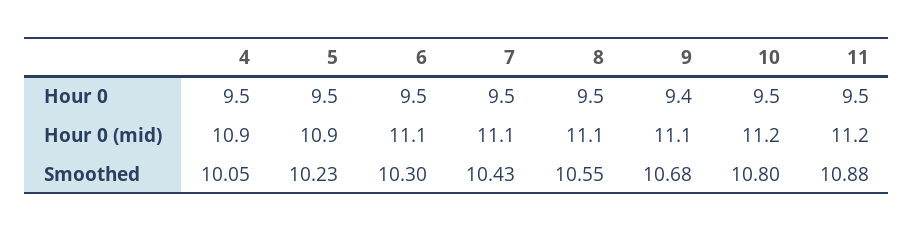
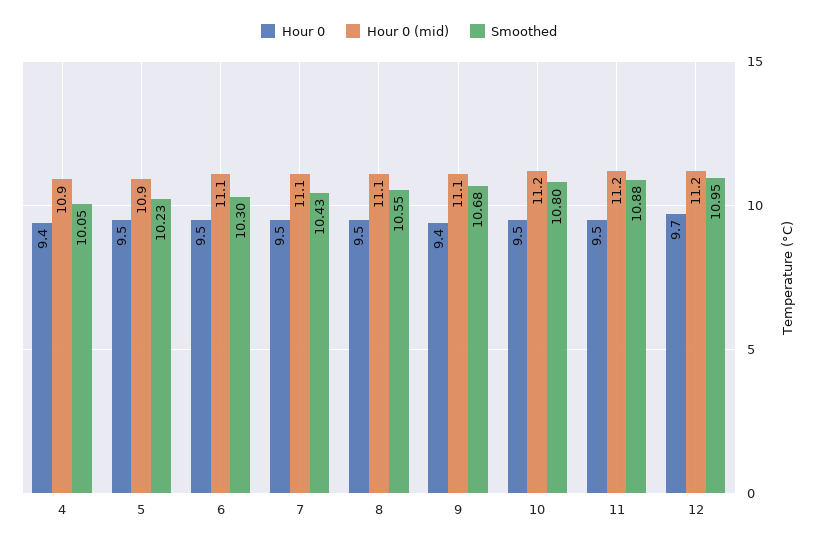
Hour 0, 4: 9.5 -> 9.4
Hour 0, 12: none -> 9.7
Hour 0 (mid), 12: none -> 11.2
Smoothed, 12: none -> 10.95

